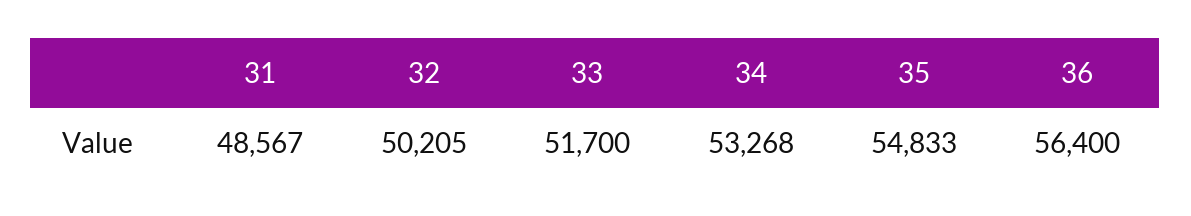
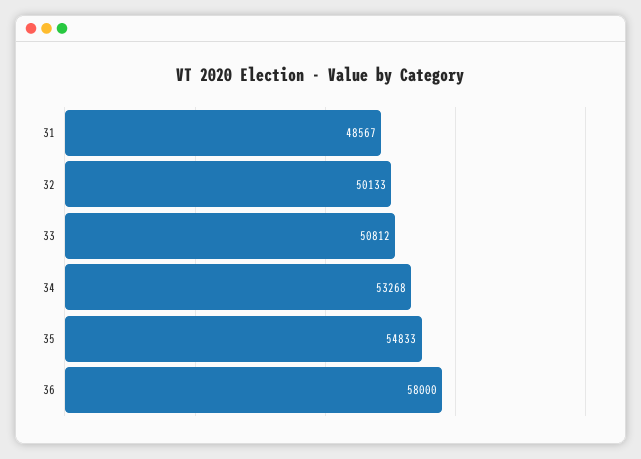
32: 50205 -> 50133
33: 51700 -> 50812
36: 56400 -> 58000

